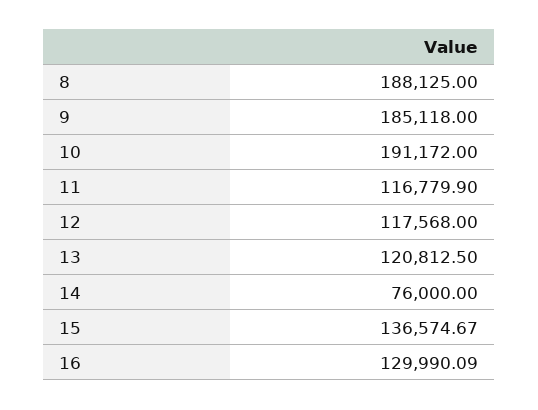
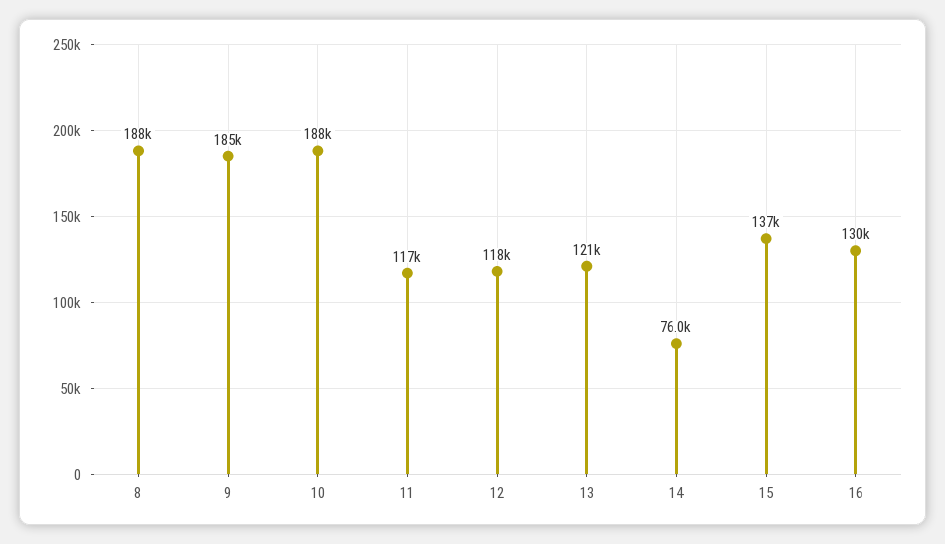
10: 191172 -> 188000

